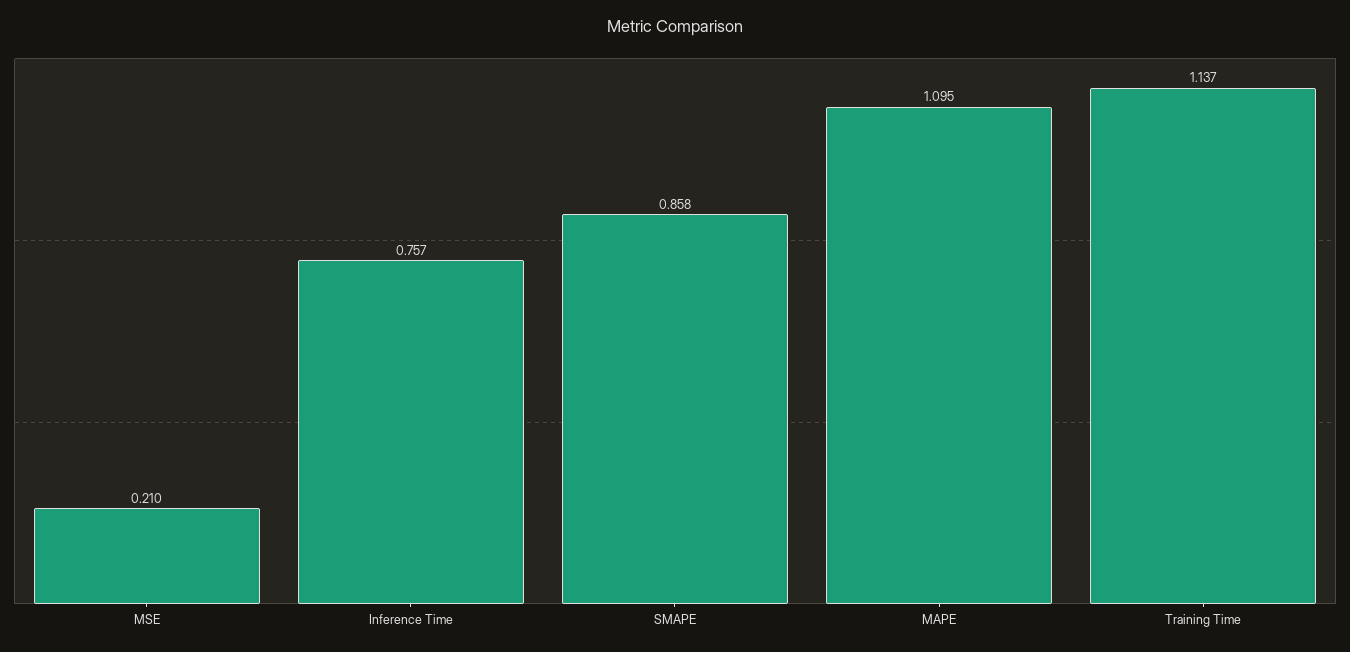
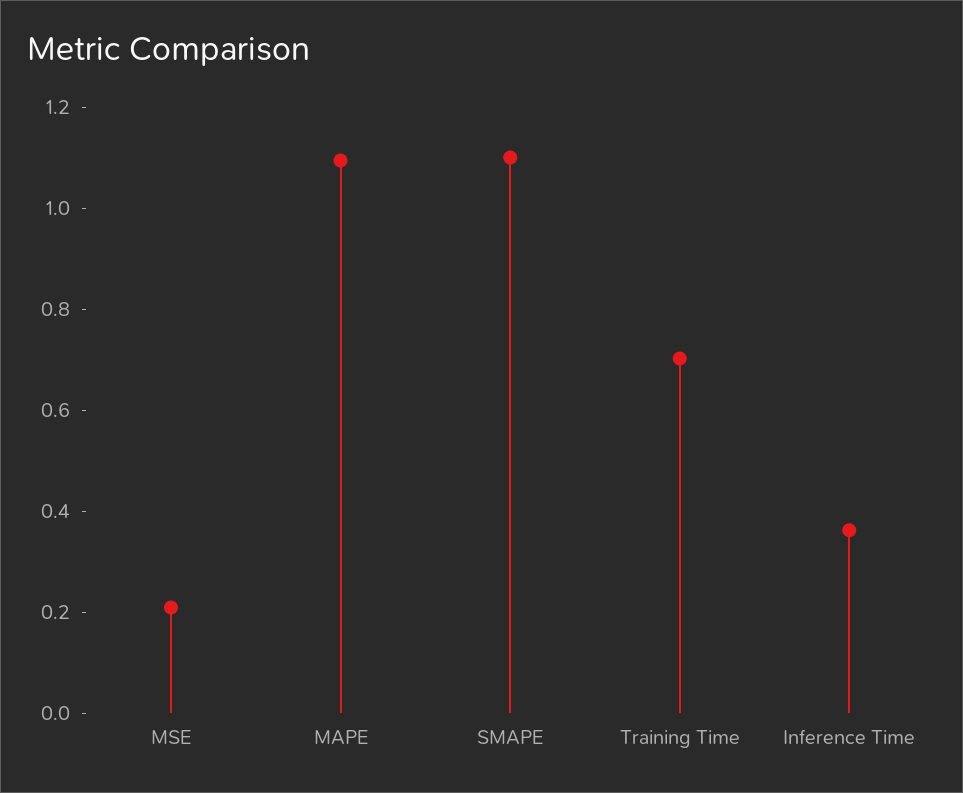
Inference Time: 0.757 -> 0.35
SMAPE: 0.858 -> 1.1
Training Time: 1.137 -> 0.7

